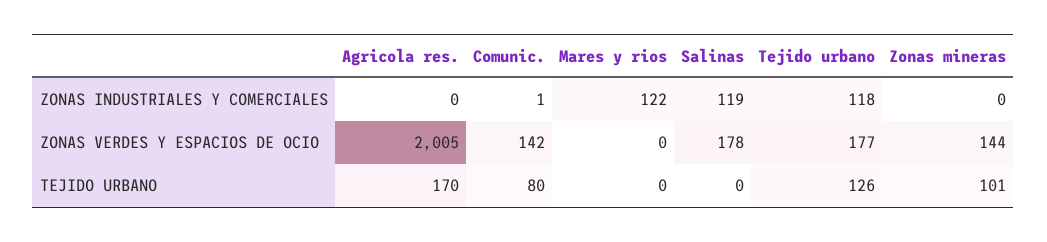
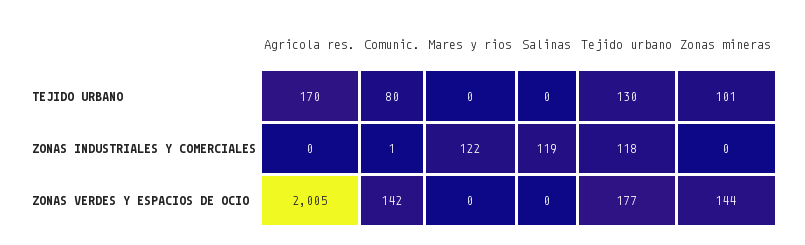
Salinas, ZONAS VERDES Y ESPACIOS DE OCIO: 178 -> 0
Tejido urbano, TEJIDO URBANO: 126 -> 130

